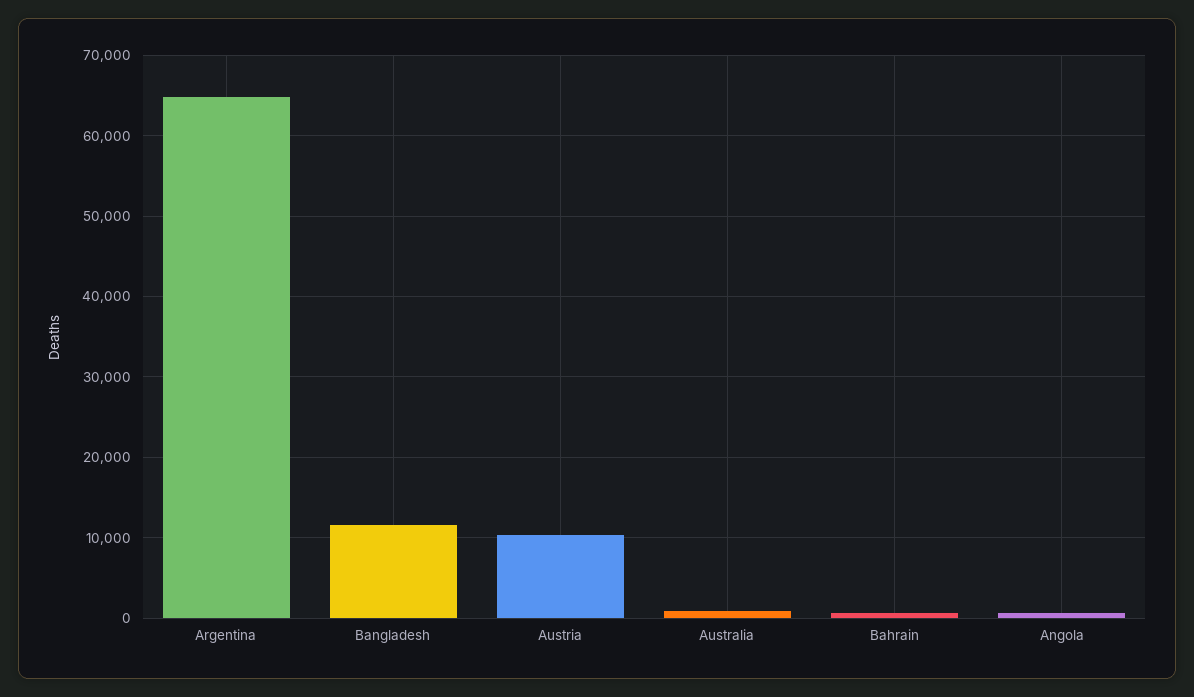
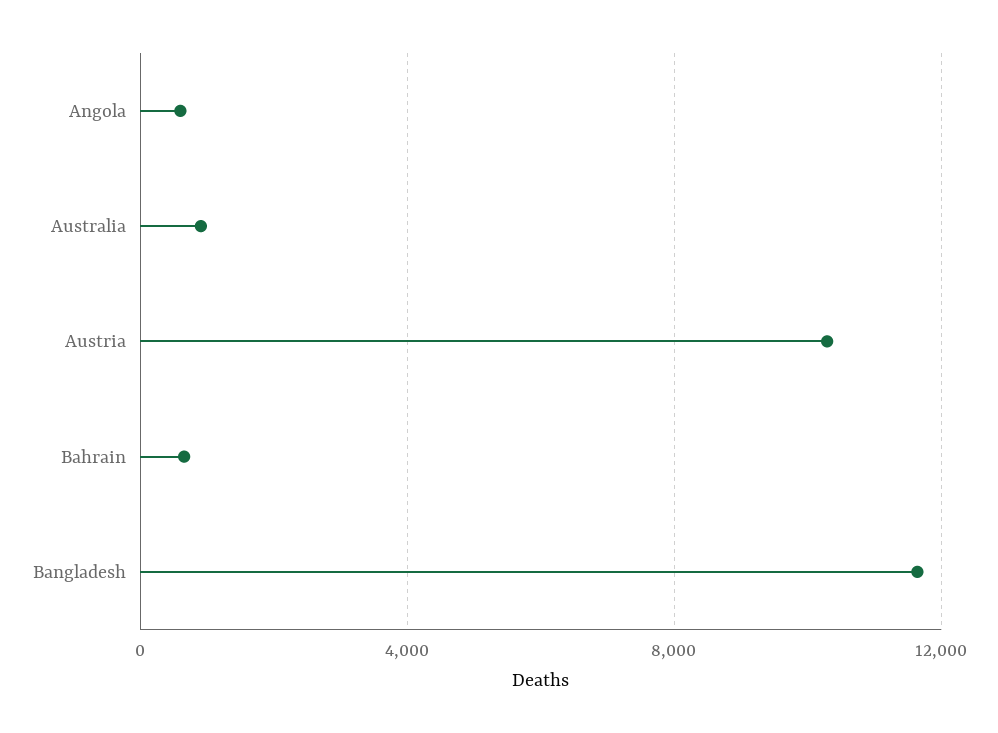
Argentina: 65000 -> none

